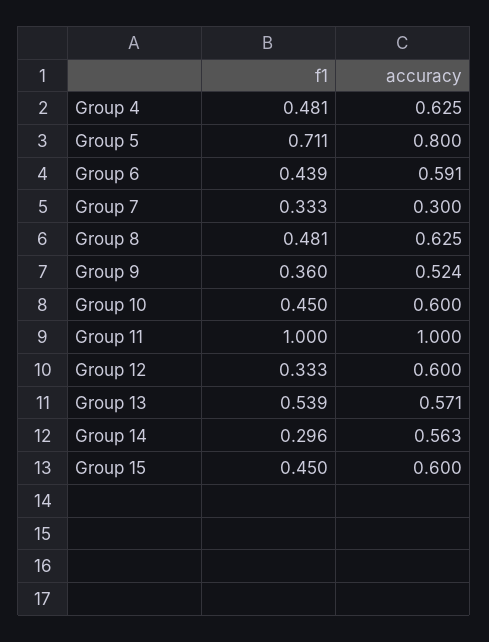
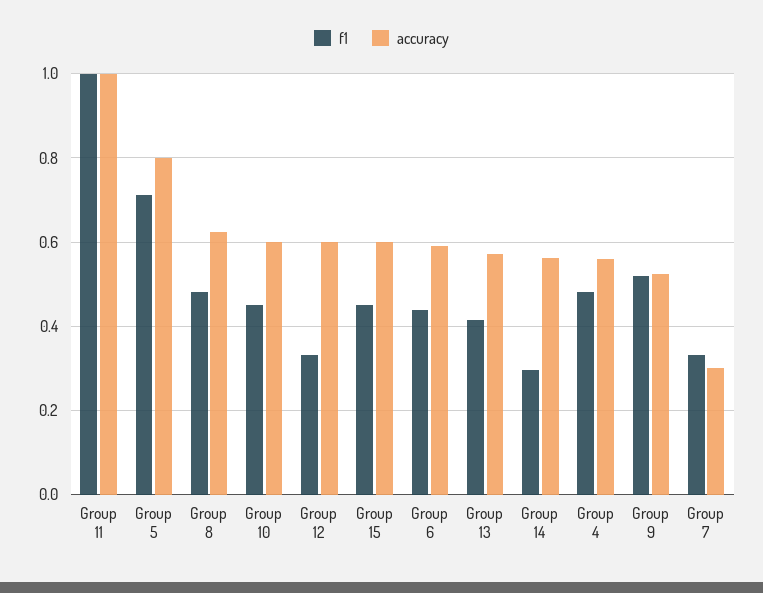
accuracy, Group 4: 0.625 -> 0.56
f1, Group 9: 0.36 -> 0.52
f1, Group 13: 0.539 -> 0.42

